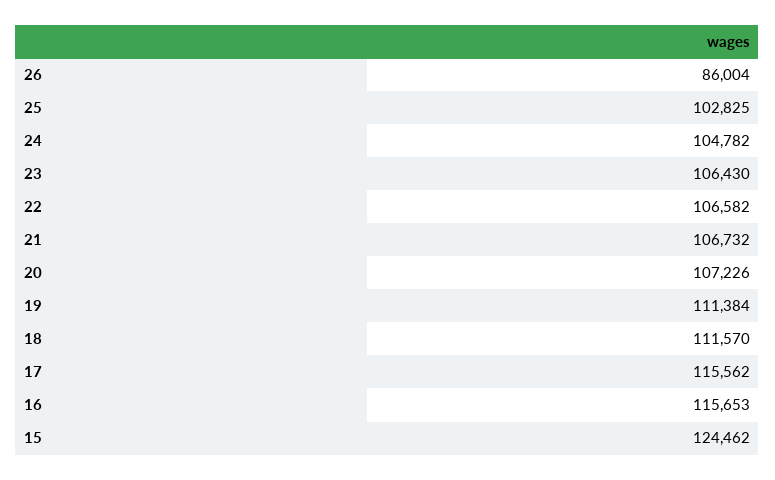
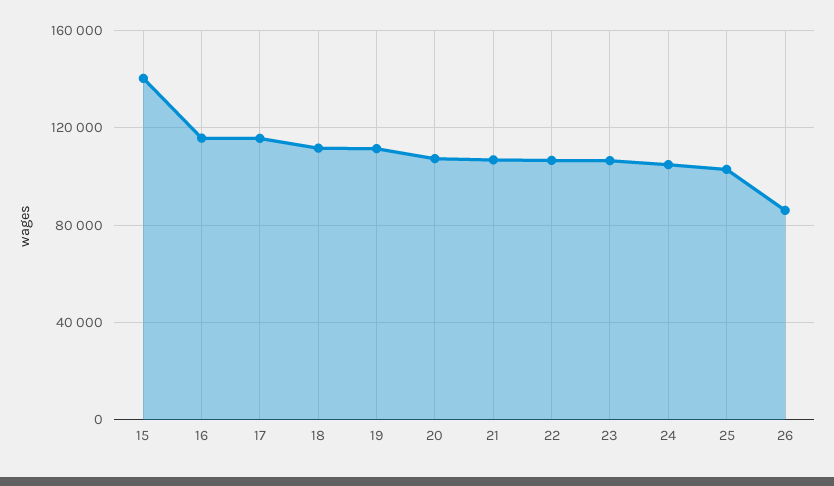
15: 124462 -> 140000

